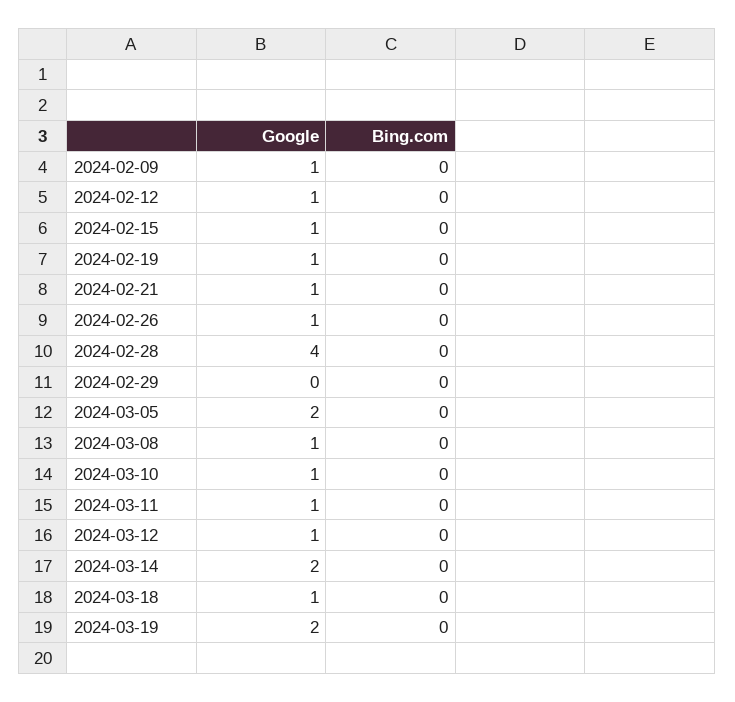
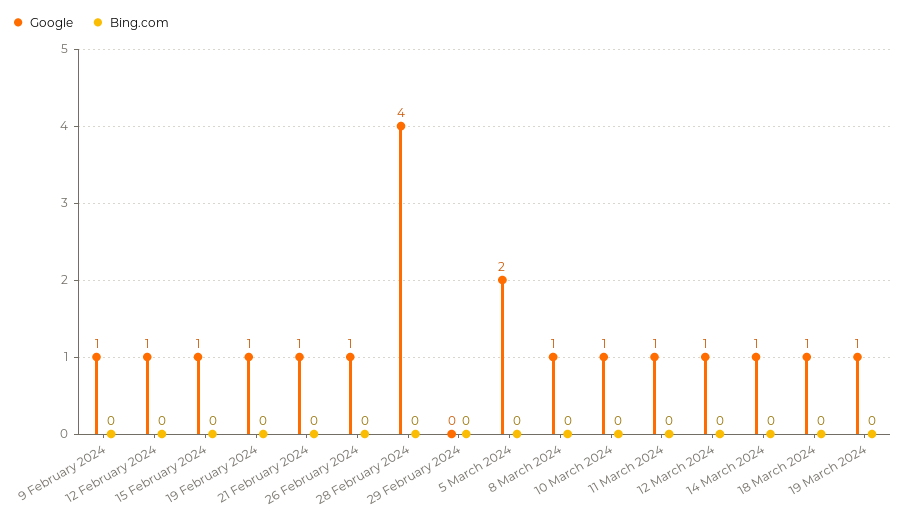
Google, 2024-03-14: 2 -> 1
Google, 2024-03-19: 2 -> 1

